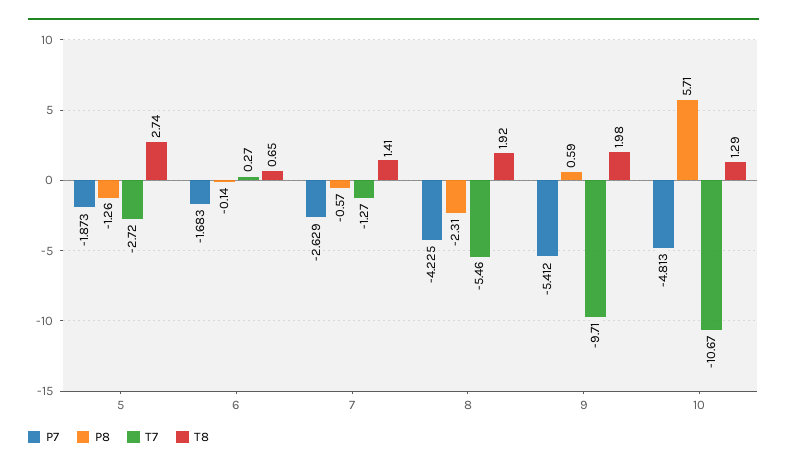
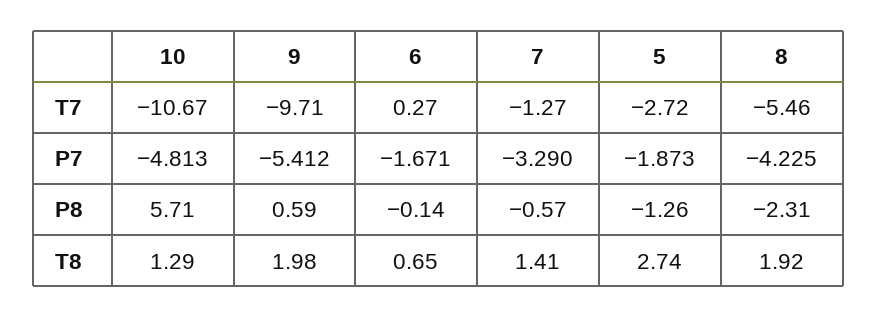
P7, 6: -1.683 -> -1.671
P7, 7: -2.629 -> -3.29

